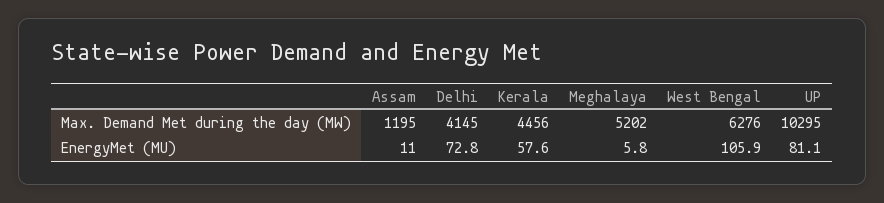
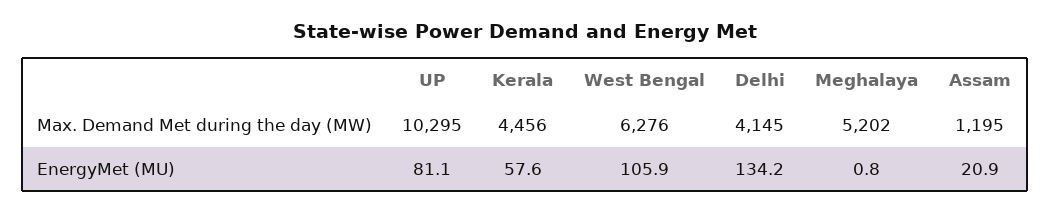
Assam, EnergyMet (MU): 11 -> 20.9
Delhi, EnergyMet (MU): 72.8 -> 134.2
Meghalaya, EnergyMet (MU): 5.8 -> 0.8

